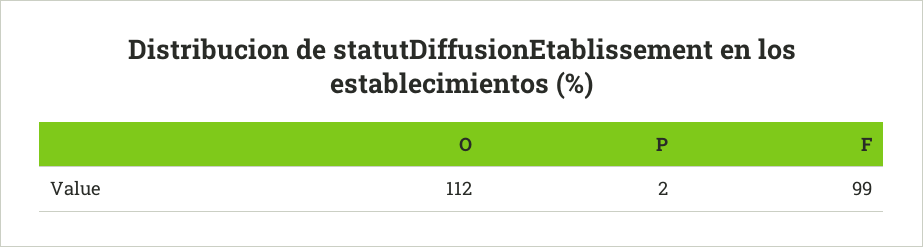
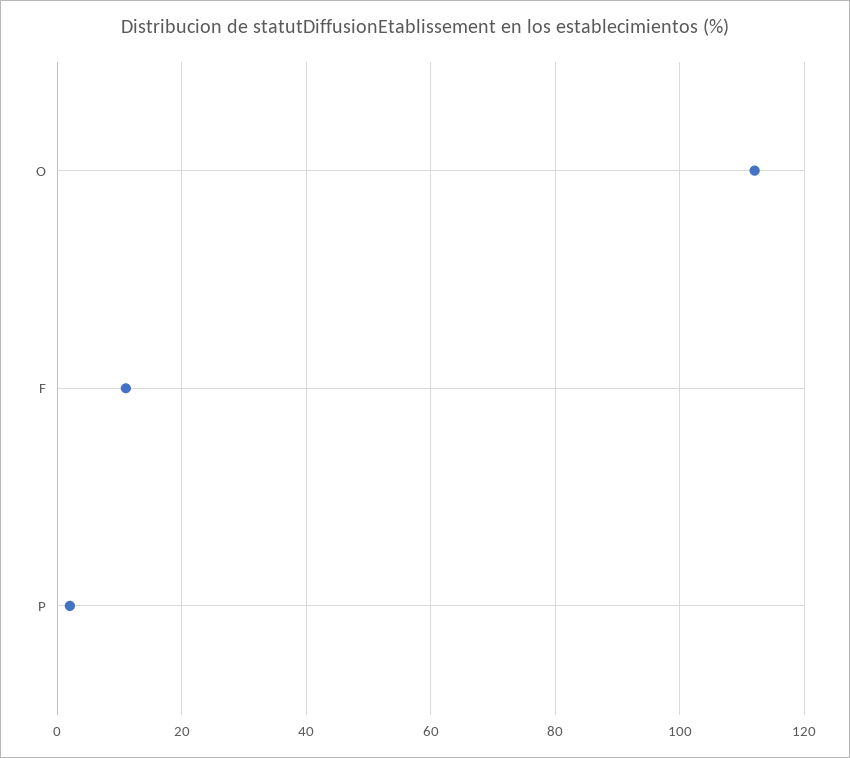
F: 99 -> 10

